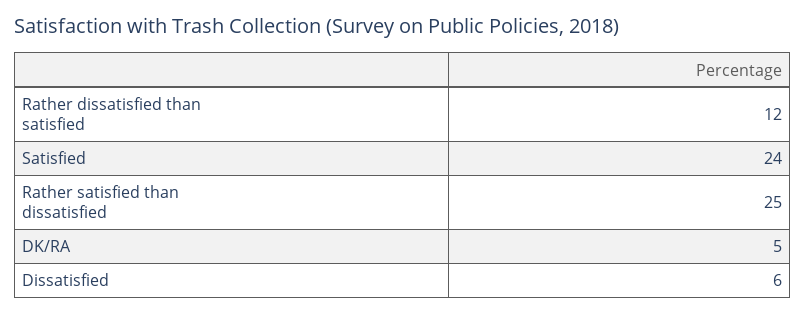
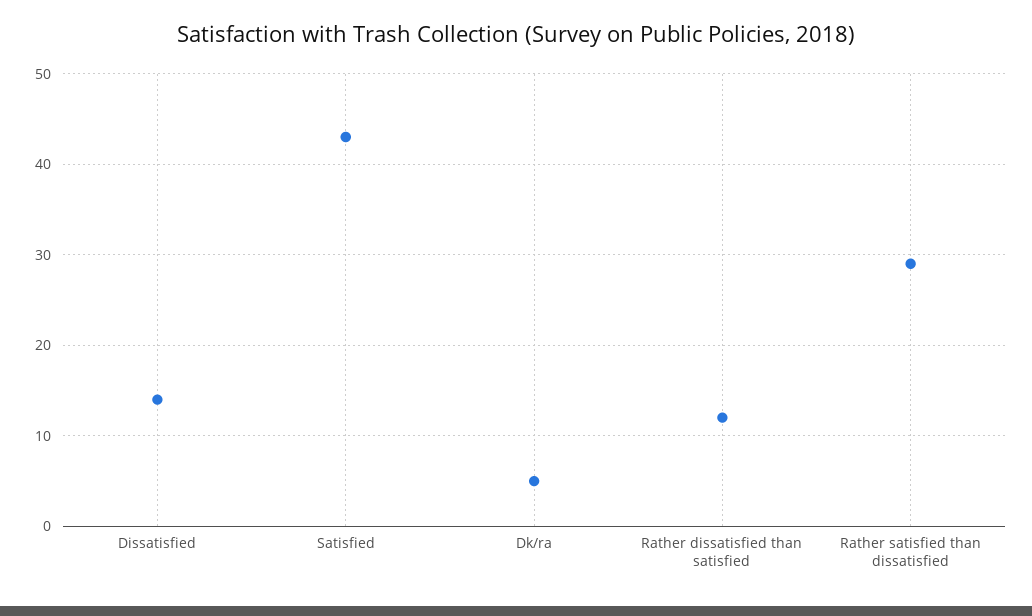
Satisfied: 24 -> 43
Rather satisfied than dissatisfied: 25 -> 29
Dissatisfied: 6 -> 14

